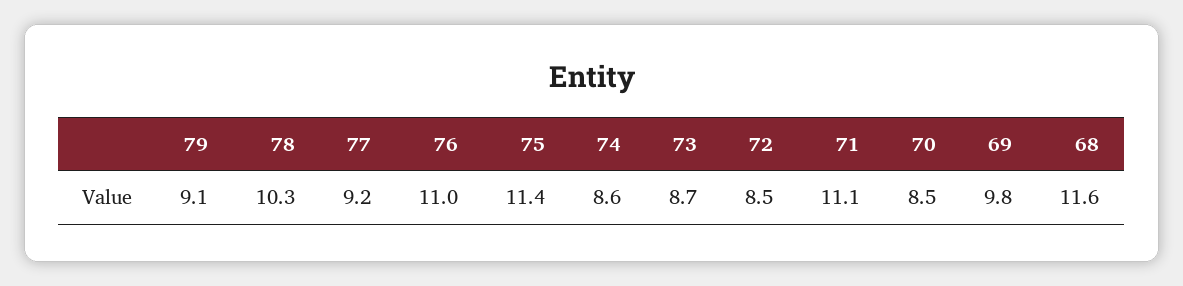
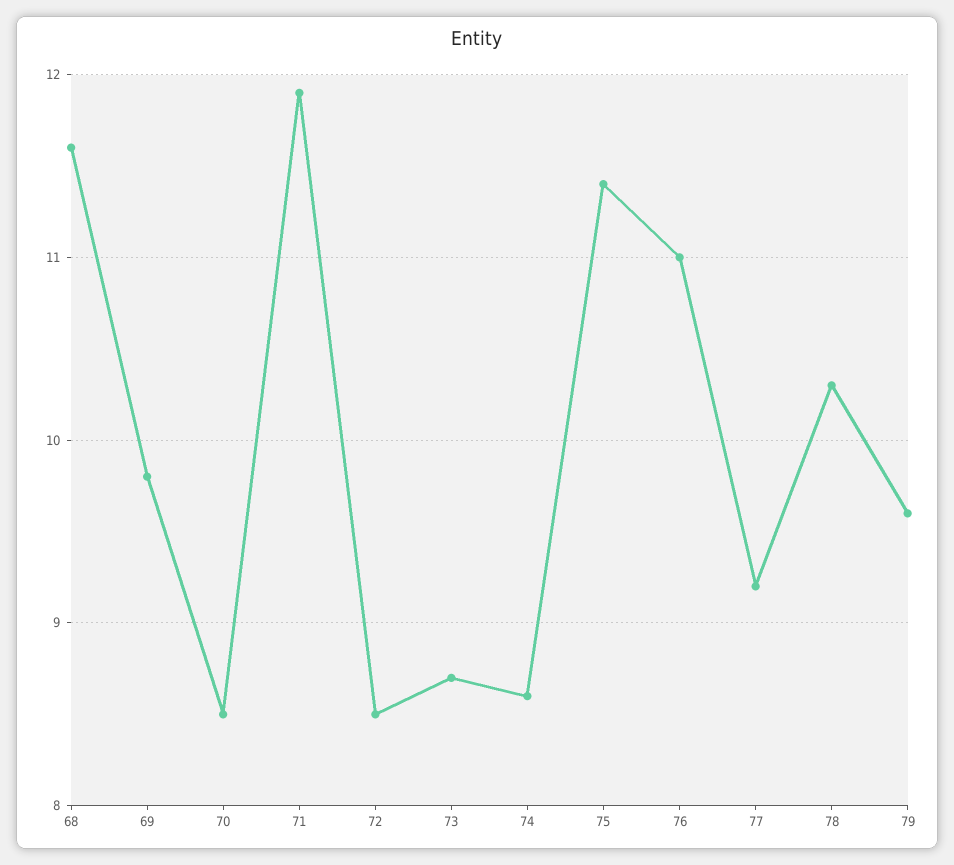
79: 9.1 -> 9.6
71: 11.1 -> 11.9

